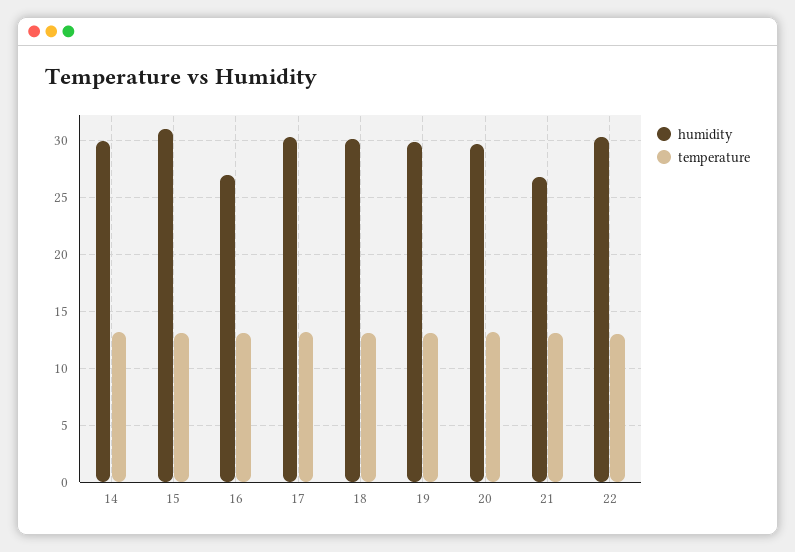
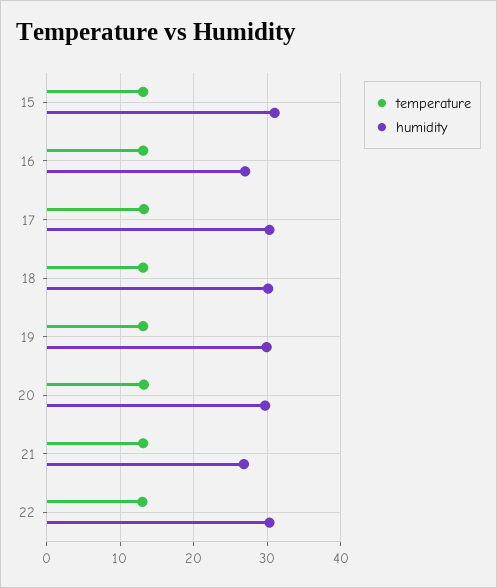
humidity, 14: 30 -> none
temperature, 14: 13 -> none

